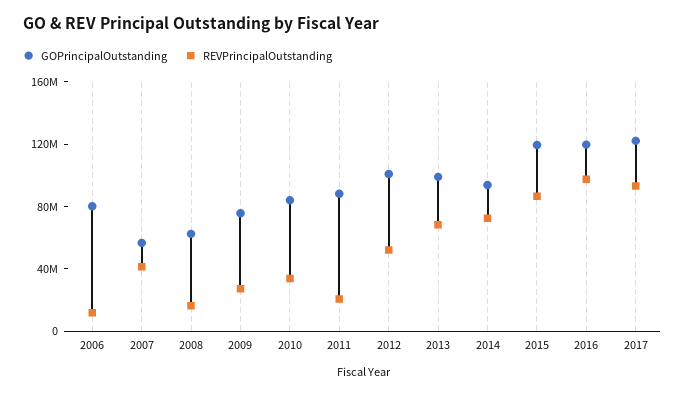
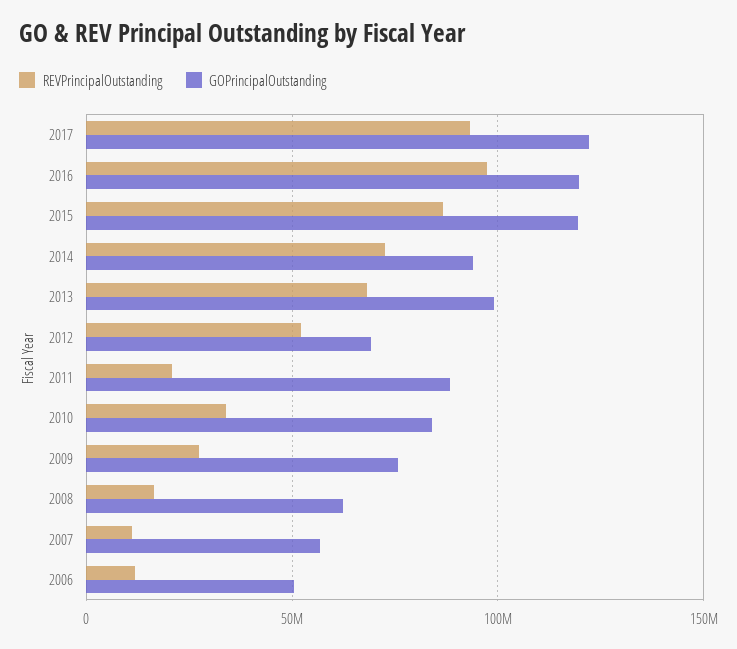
GOPrincipalOutstanding, 2006: 80000000 -> 50000000
REVPrincipalOutstanding, 2007: 40000000 -> 10000000
GOPrincipalOutstanding, 2012: 100000000 -> 70000000

